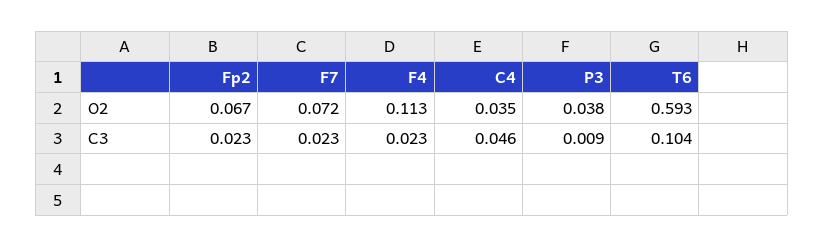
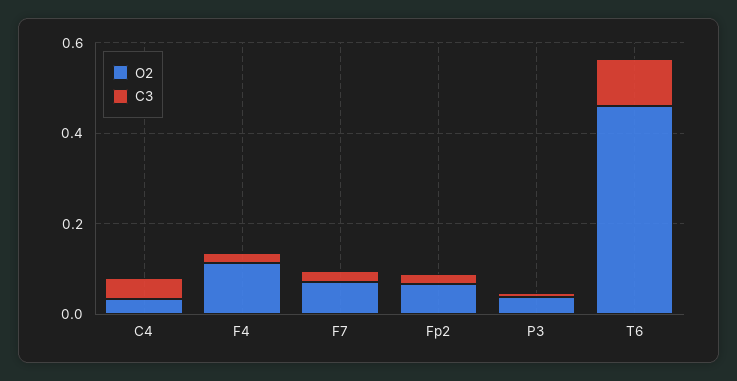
O2, T6: 0.593 -> 0.45

